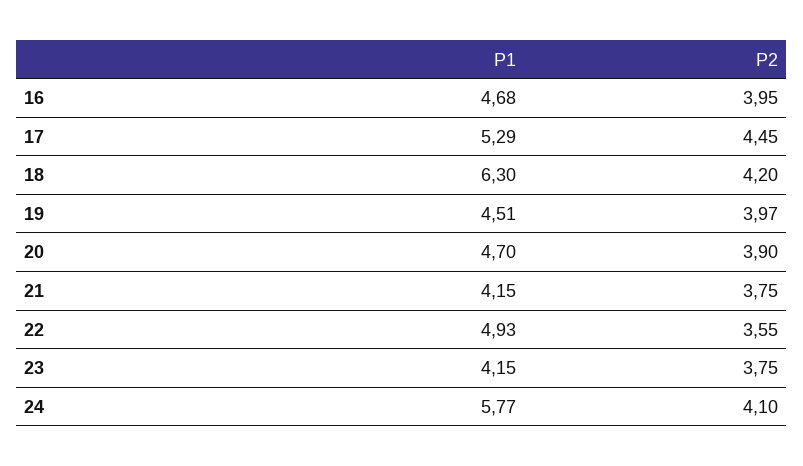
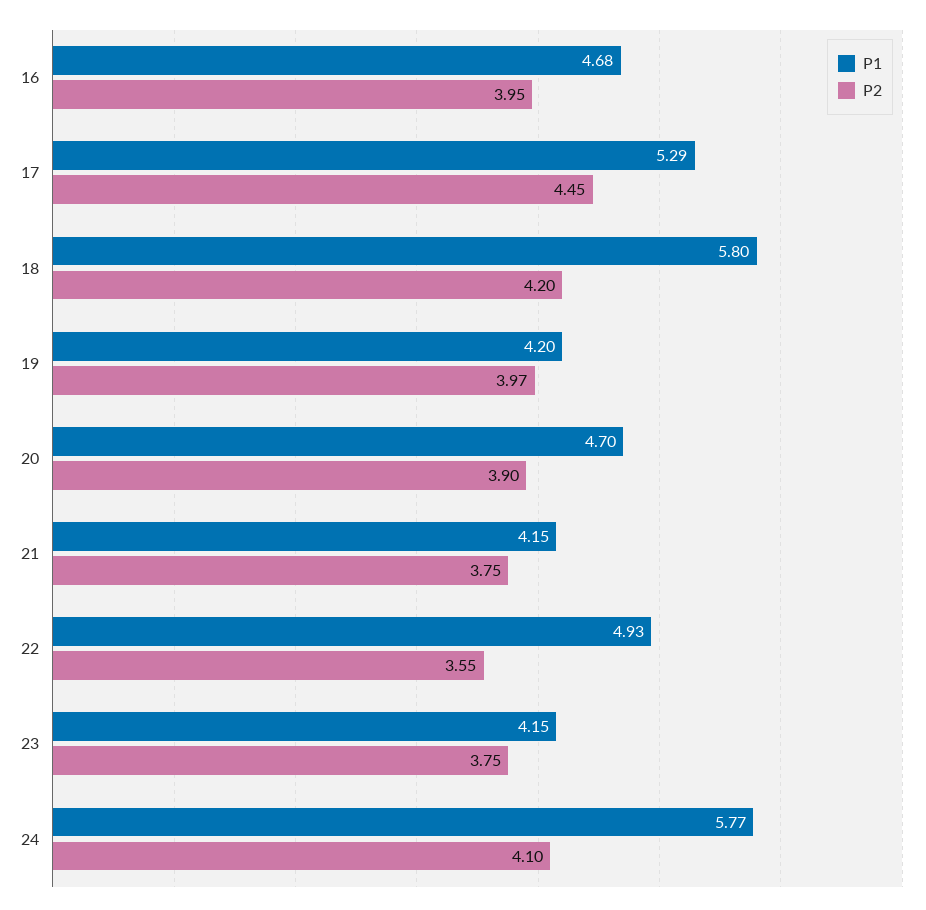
P1, 18: 6.3 -> 5.8
P1, 19: 4.51 -> 4.2

